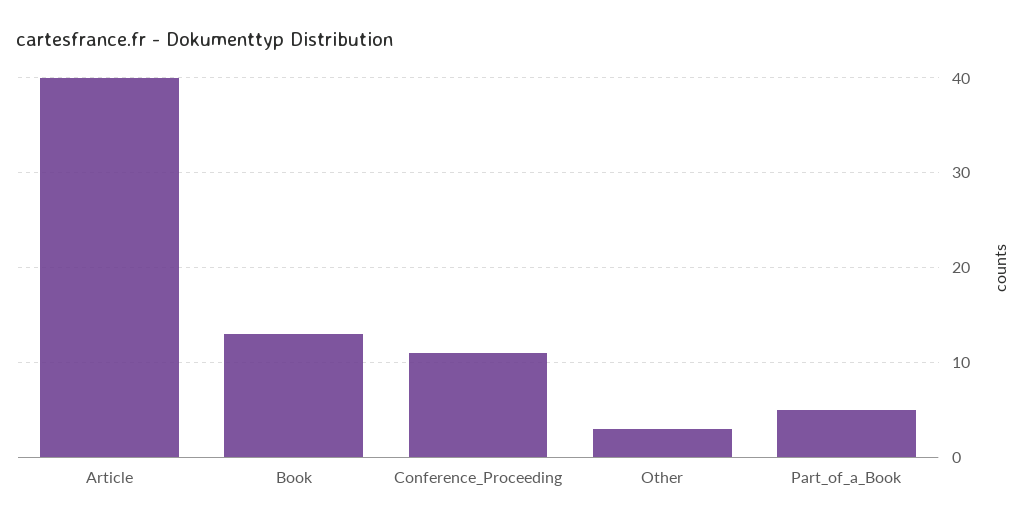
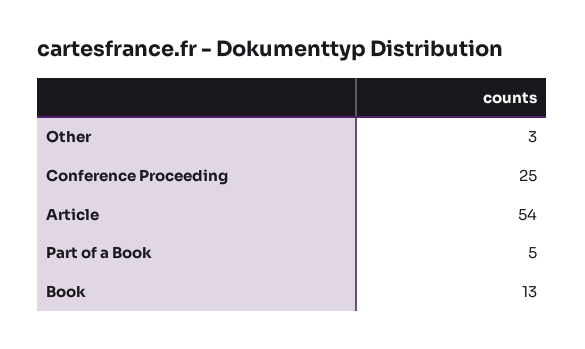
Article: 40 -> 54
Conference_Proceeding: 11 -> 25

